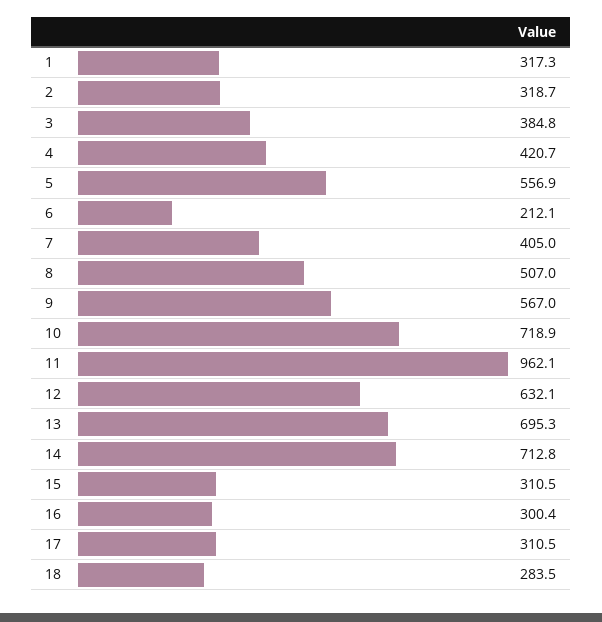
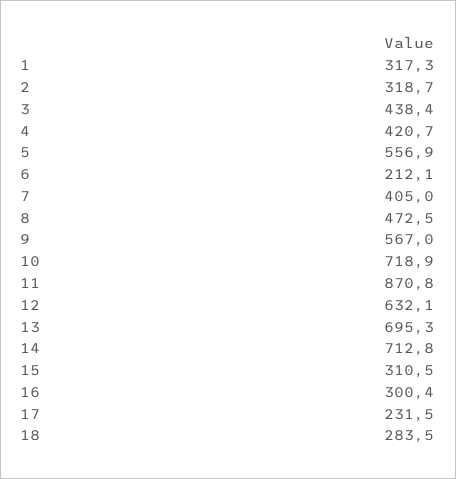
3: 384.8 -> 438.4
8: 507 -> 472.5
11: 962.1 -> 870.8
17: 310.5 -> 231.5

